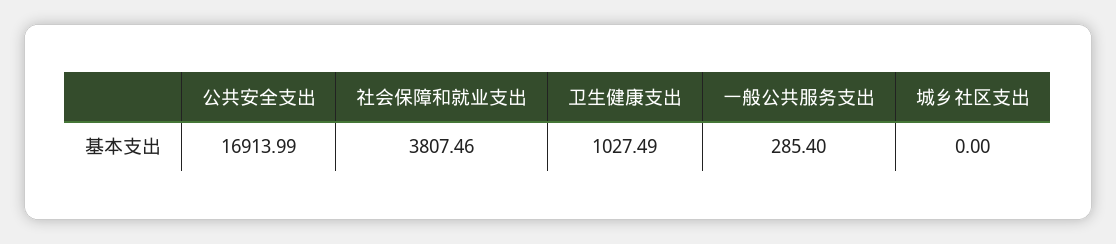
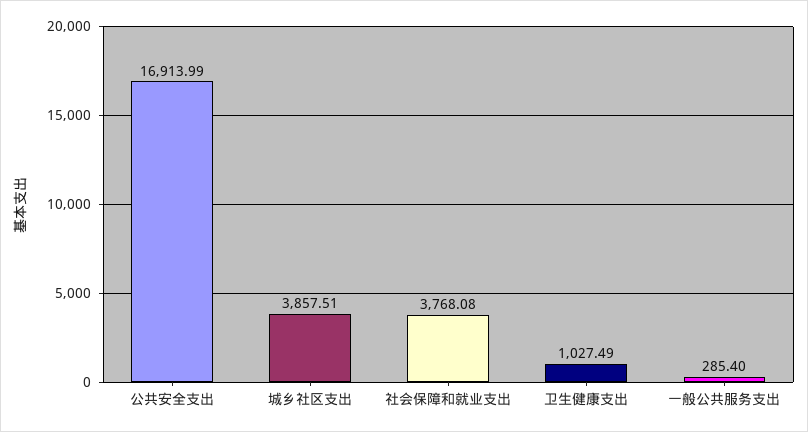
社会保障和就业支出: 3807.46 -> 3768.08
城乡社区支出: 0 -> 3857.51

